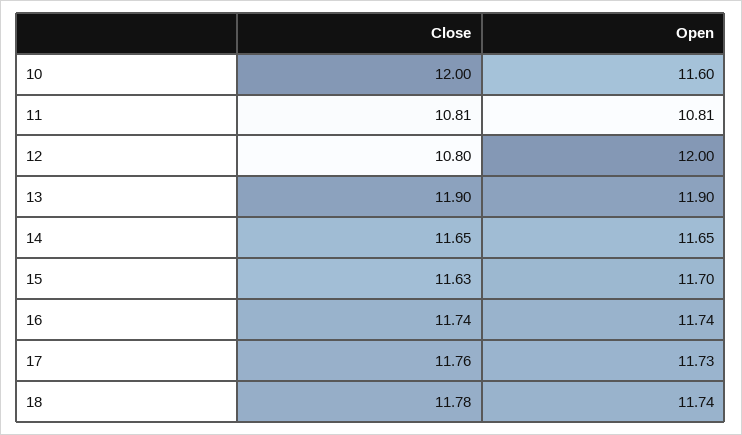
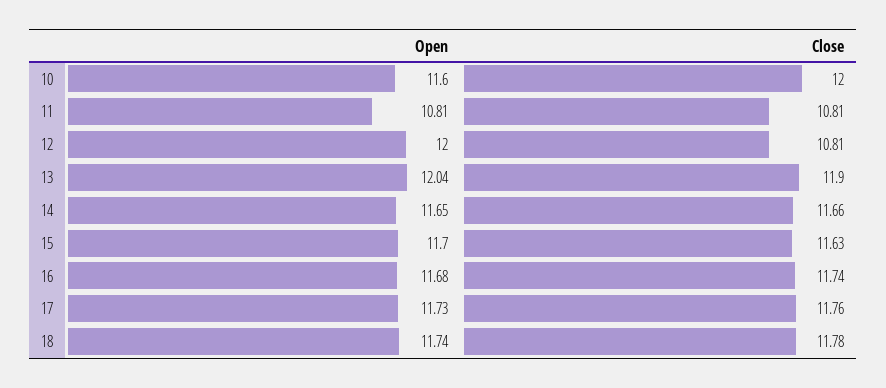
Close, 12: 10.8 -> 10.81
Open, 13: 11.9 -> 12.04
Close, 14: 11.65 -> 11.66
Open, 16: 11.74 -> 11.68

